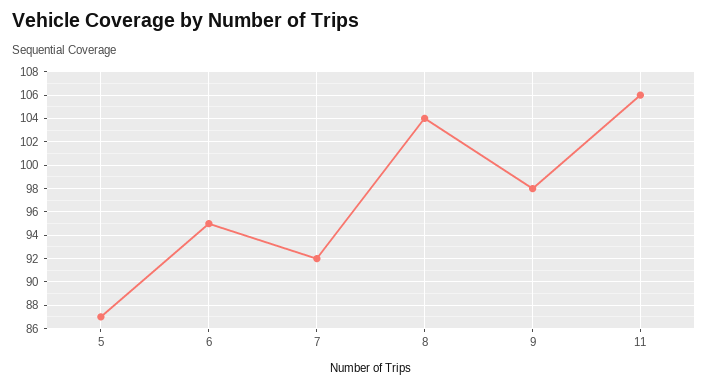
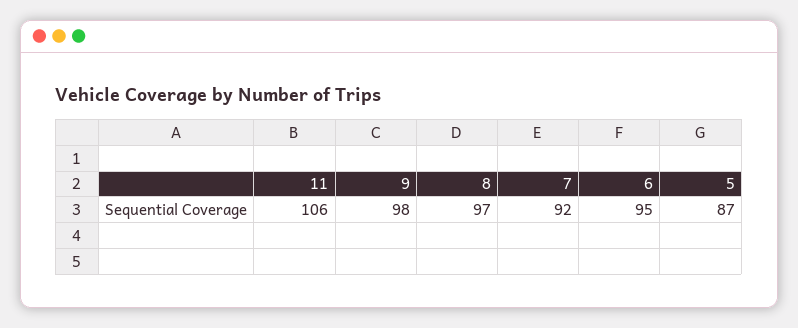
8: 104 -> 97

